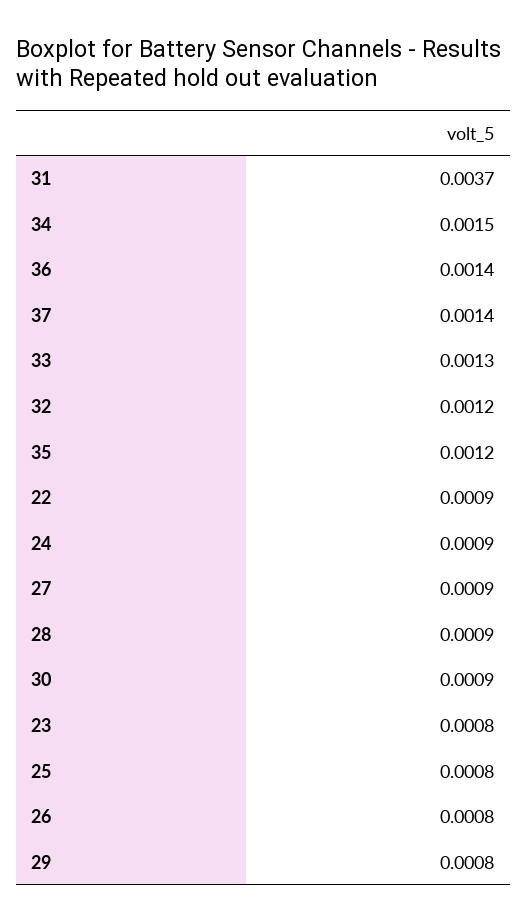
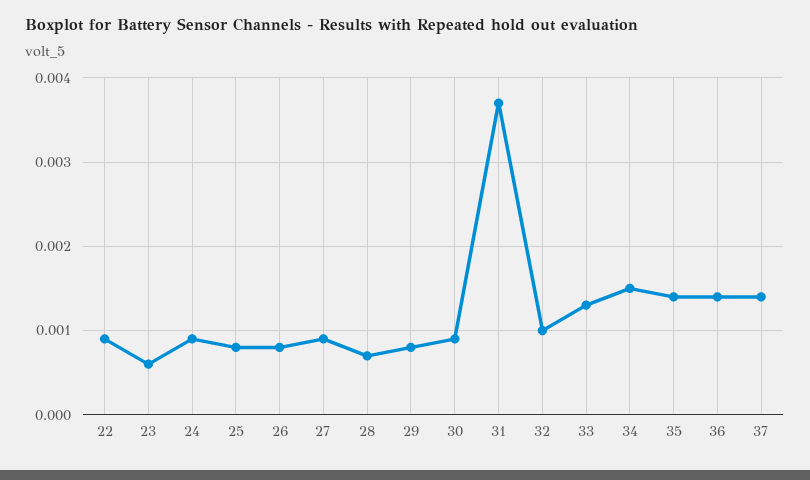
32: 0.0012 -> 0.001
35: 0.0012 -> 0.0014
28: 0.0009 -> 0.0007
23: 0.0008 -> 0.0006

